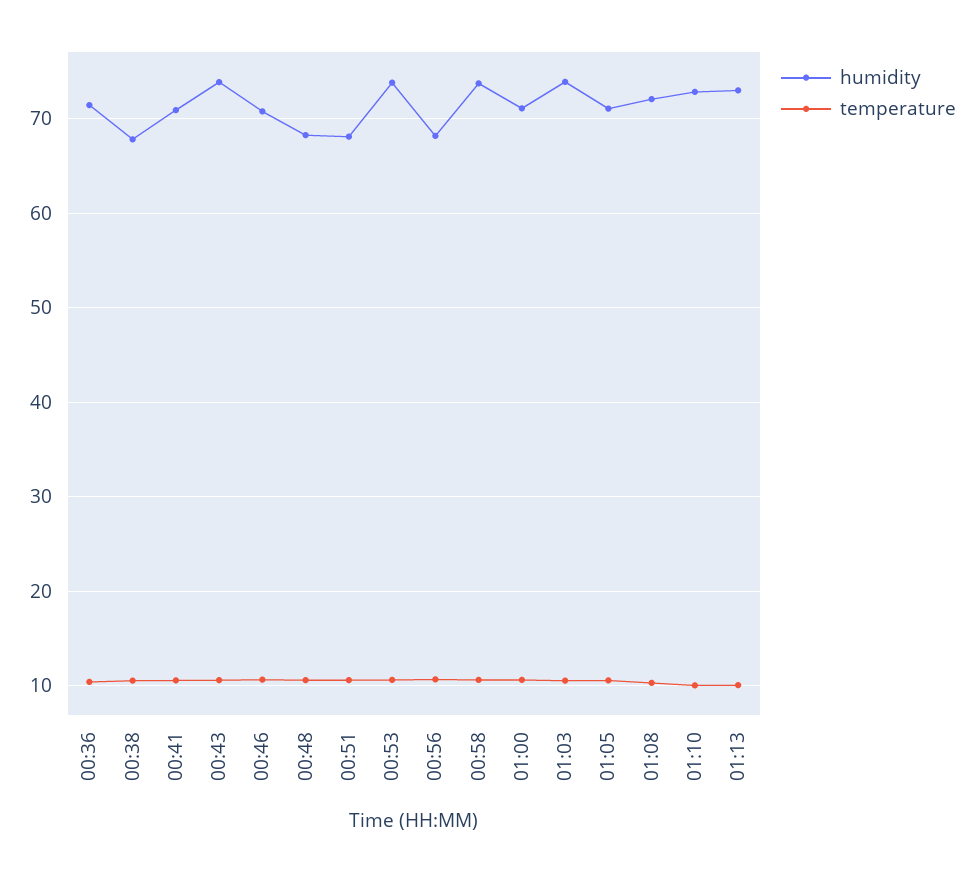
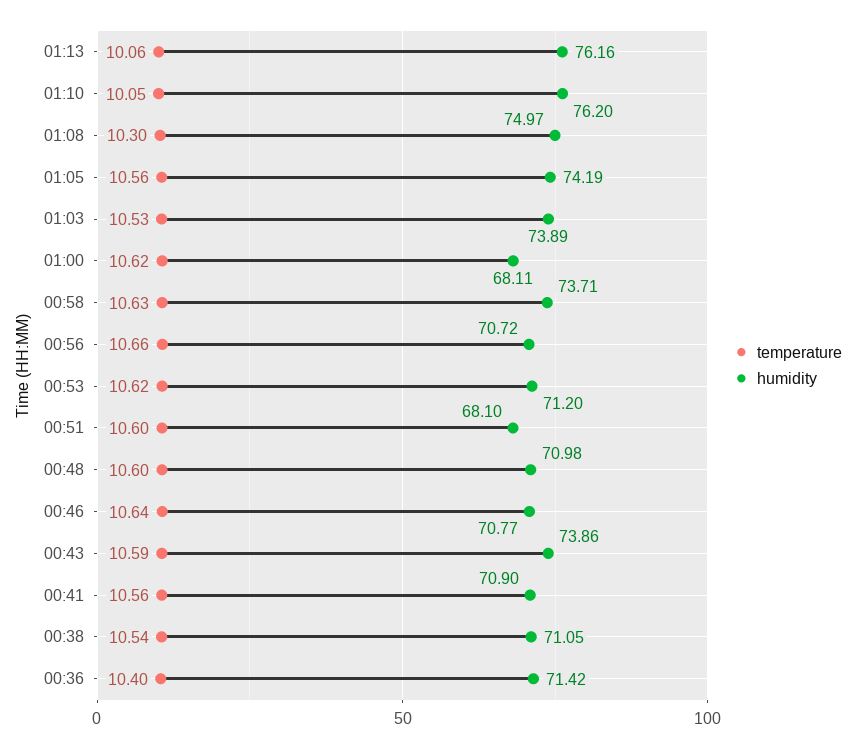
humidity, 00:38: 68 -> 71.05
humidity, 00:48: 68 -> 70.98
humidity, 00:53: 74 -> 71.2
humidity, 00:56: 68 -> 70.72
humidity, 01:00: 71 -> 68.11
humidity, 01:05: 71 -> 74.19
humidity, 01:08: 72 -> 74.97
humidity, 01:10: 73 -> 76.2
humidity, 01:13: 73 -> 76.16

